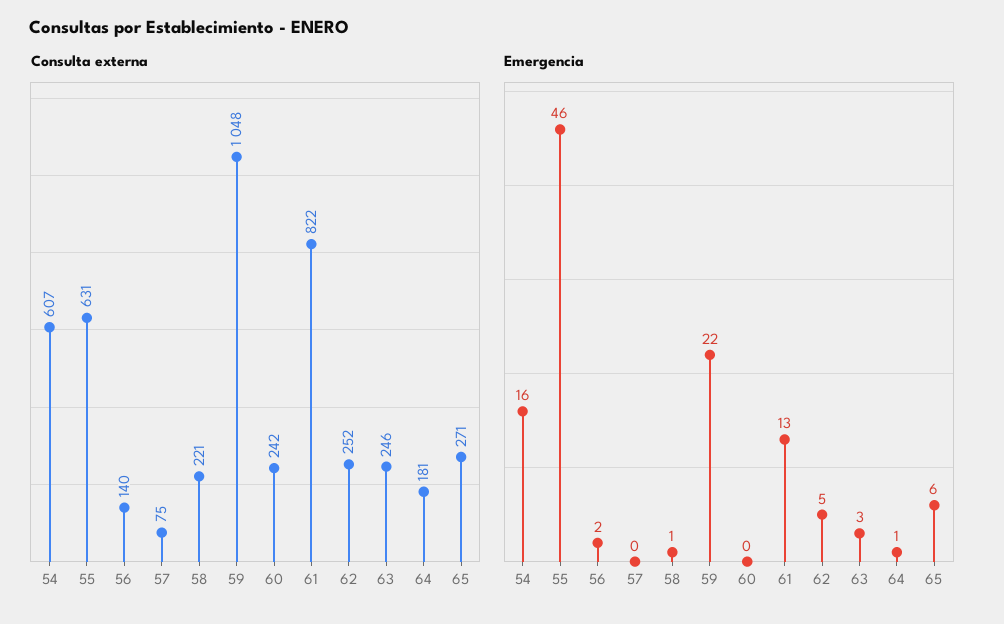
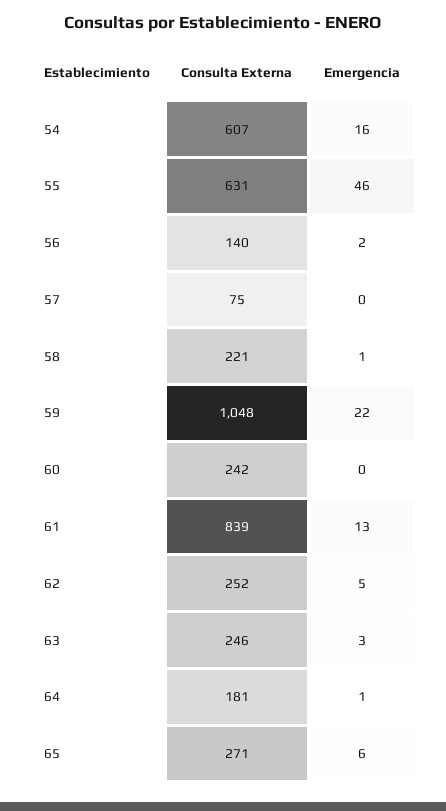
Consulta externa, 61: 822 -> 839

